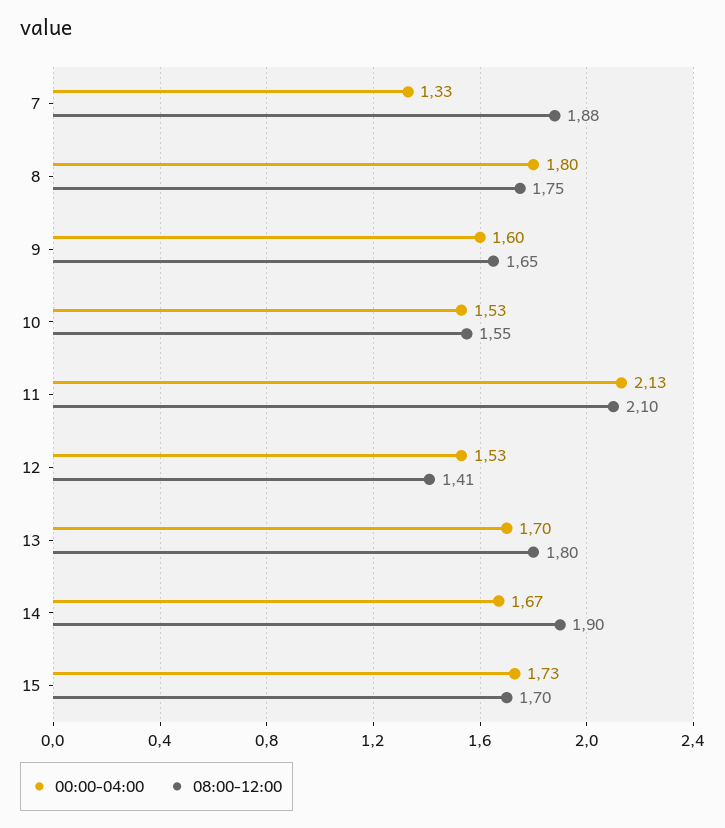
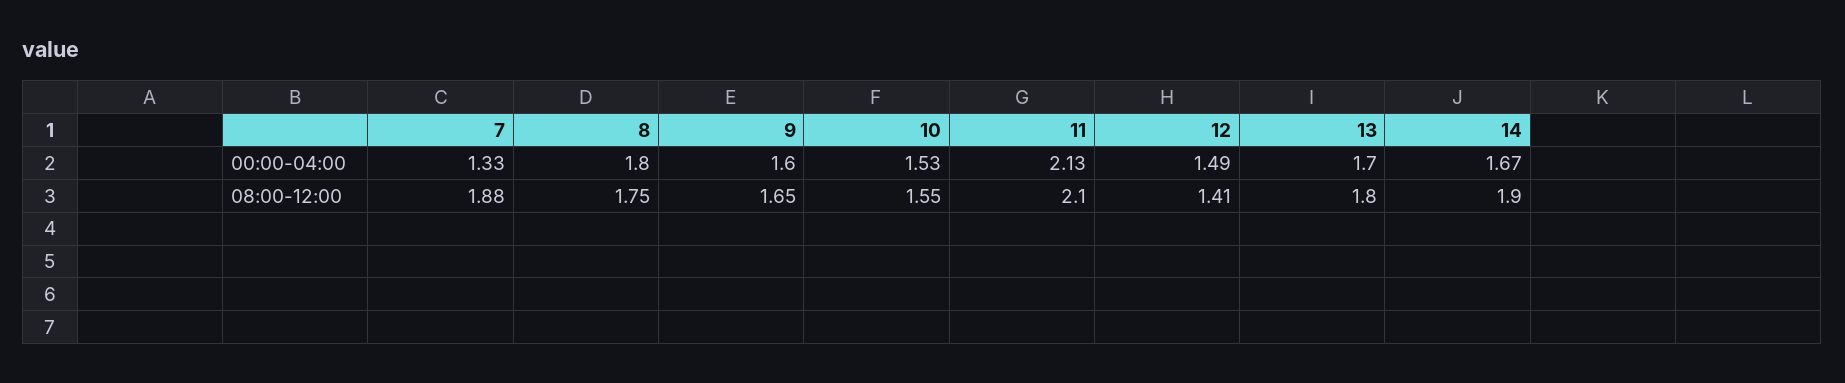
00:00-04:00, 12: 1.53 -> 1.49
00:00-04:00, 15: 1.73 -> none
08:00-12:00, 15: 1.7 -> none

